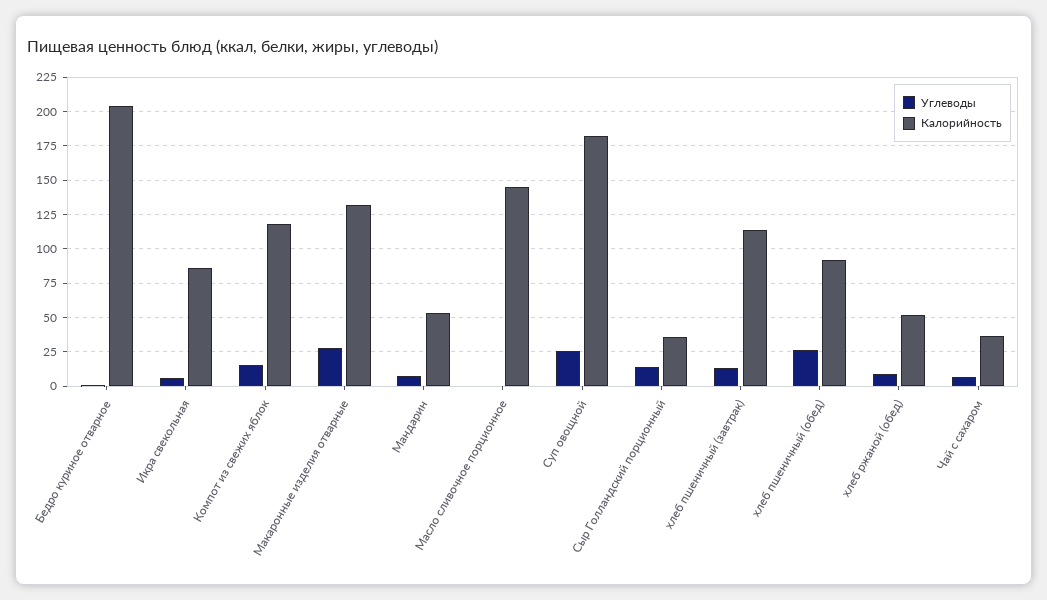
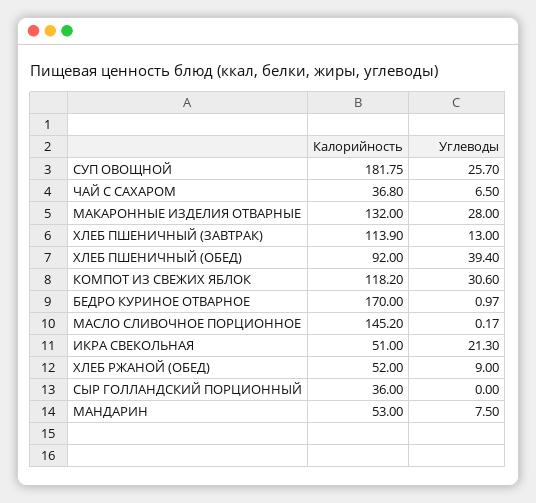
Калорийность, Бедро куриное отварное: 205 -> 170
Углеводы, Икра свекольная: 5 -> 21.3
Калорийность, Икра свекольная: 85 -> 51
Углеводы, Компот из свежих яблок: 15 -> 30.6
Углеводы, Сыр Голландский порционный: 15 -> 0
Углеводы, хлеб пшеничный (обед): 25 -> 39.4

